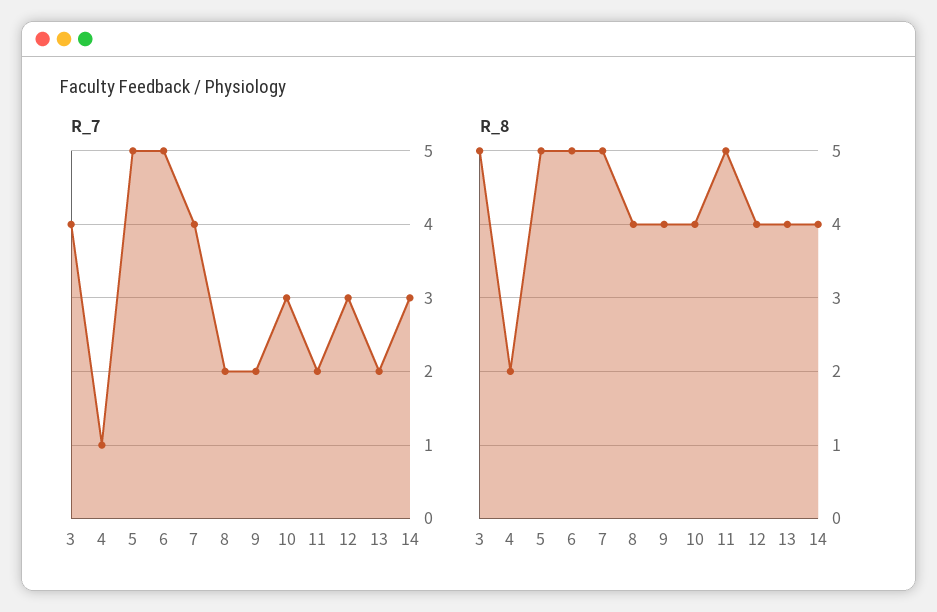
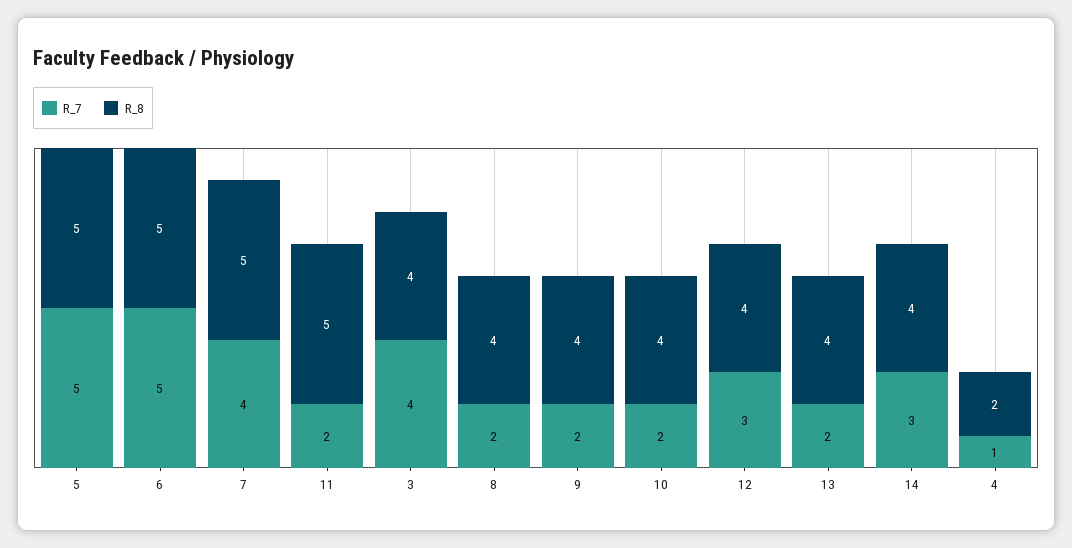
R_7, 10: 3 -> 2
R_8, 3: 5 -> 4

